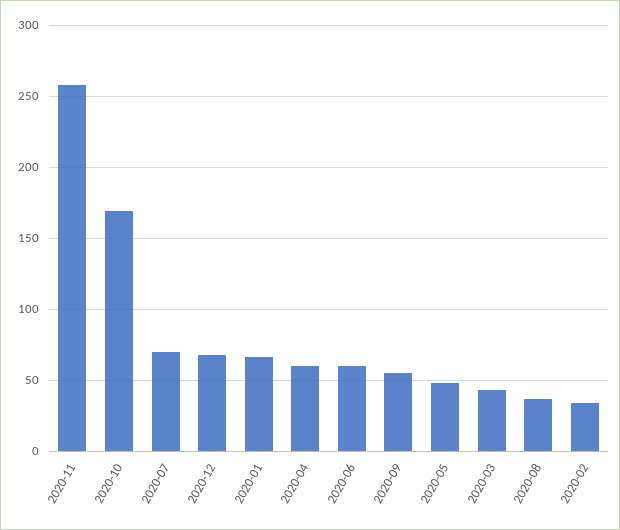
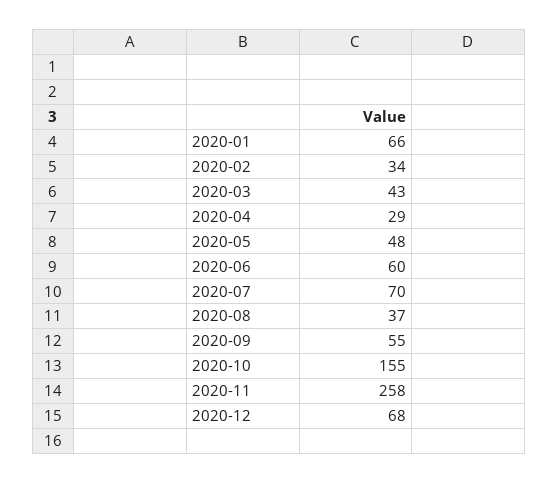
2020-10: 170 -> 155
2020-04: 60 -> 29

